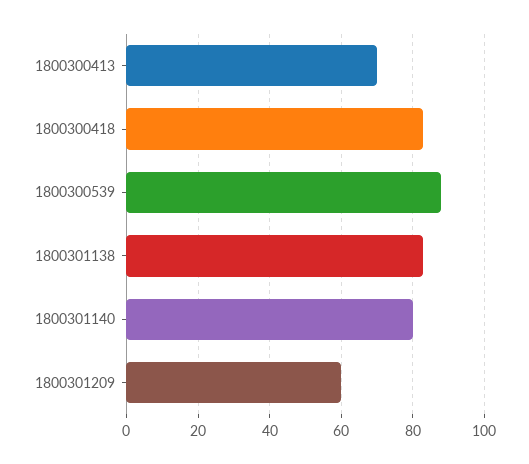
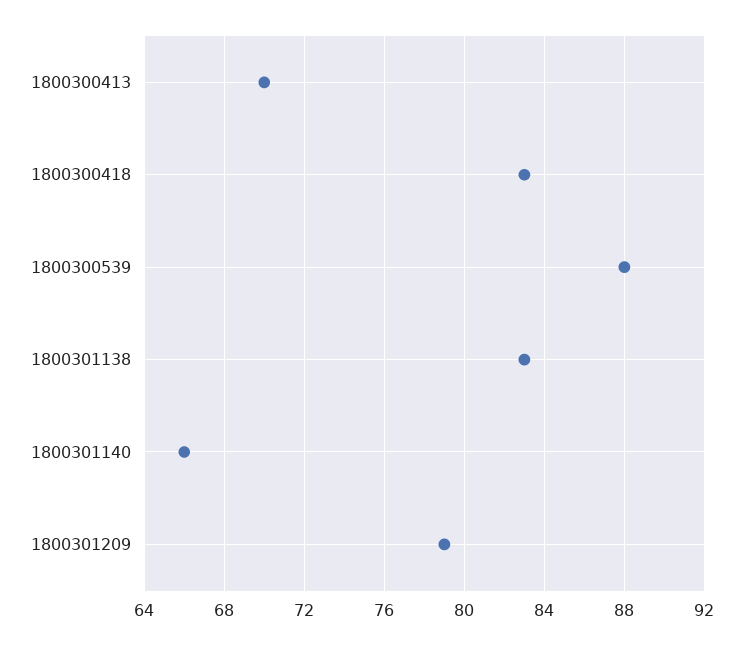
1800301140: 80 -> 66
1800301209: 60 -> 79

